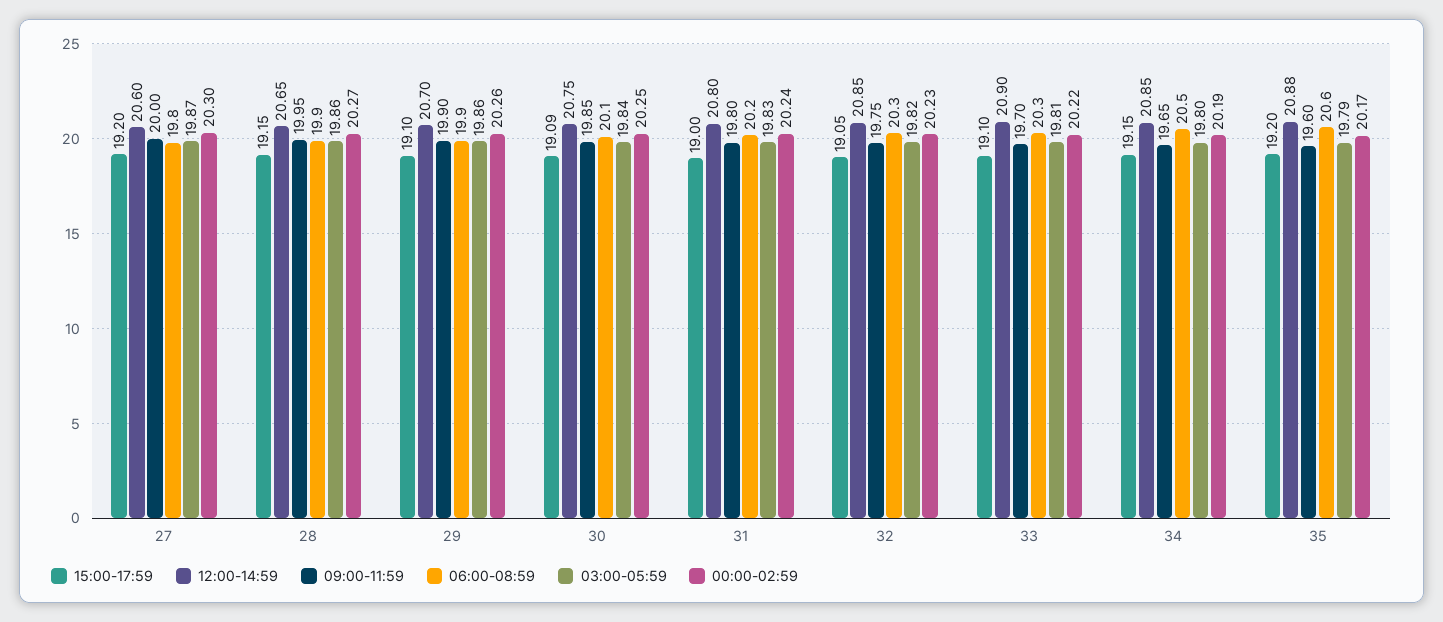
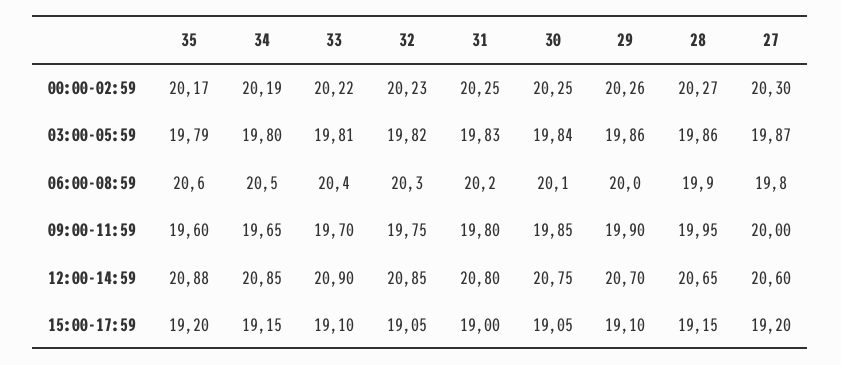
06:00-08:59, 29: 19.9 -> 20
15:00-17:59, 30: 19.09 -> 19.05
00:00-02:59, 31: 20.24 -> 20.25
06:00-08:59, 33: 20.3 -> 20.4

